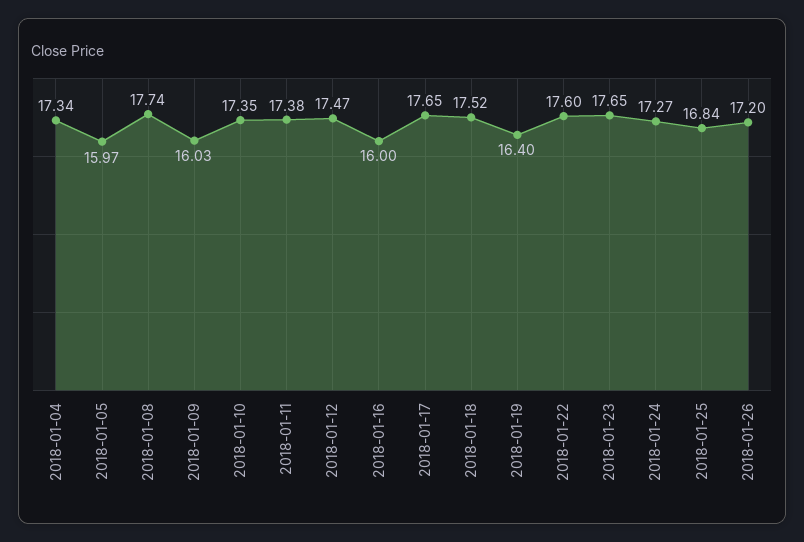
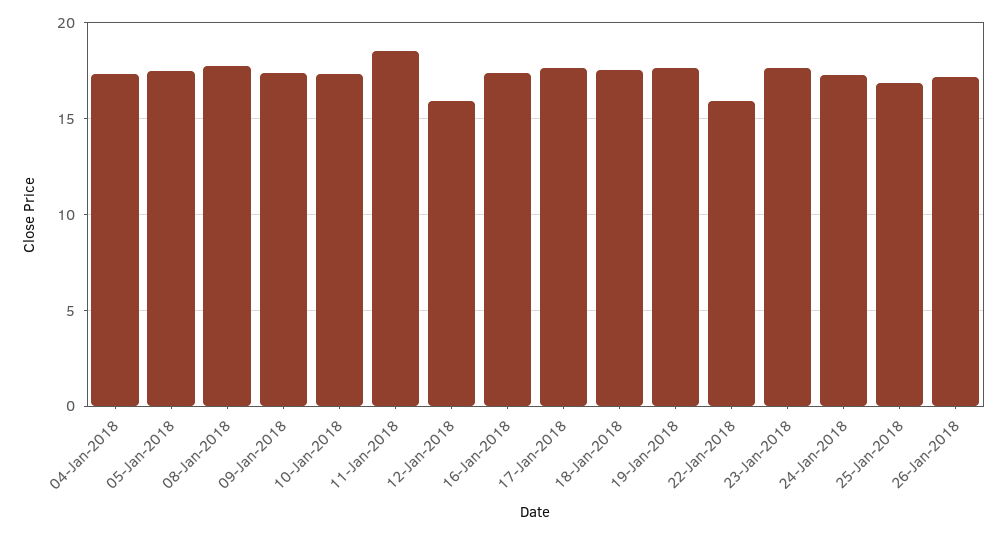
2018-01-05: 15.97 -> 17.5
2018-01-09: 16.03 -> 17.5
2018-01-11: 17.38 -> 18.5
2018-01-12: 17.47 -> 16
2018-01-16: 16 -> 17.5
2018-01-19: 16.4 -> 17.5
2018-01-22: 17.6 -> 16

